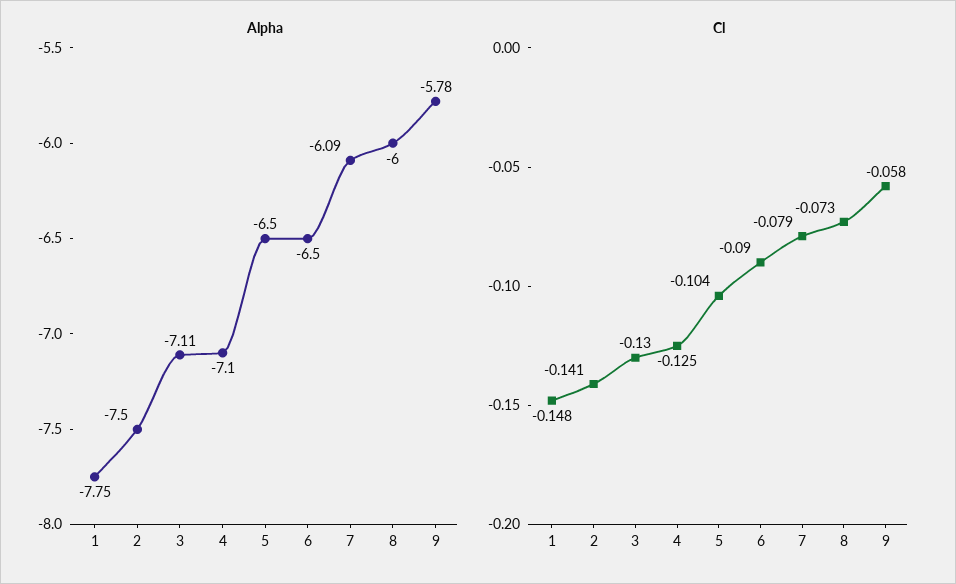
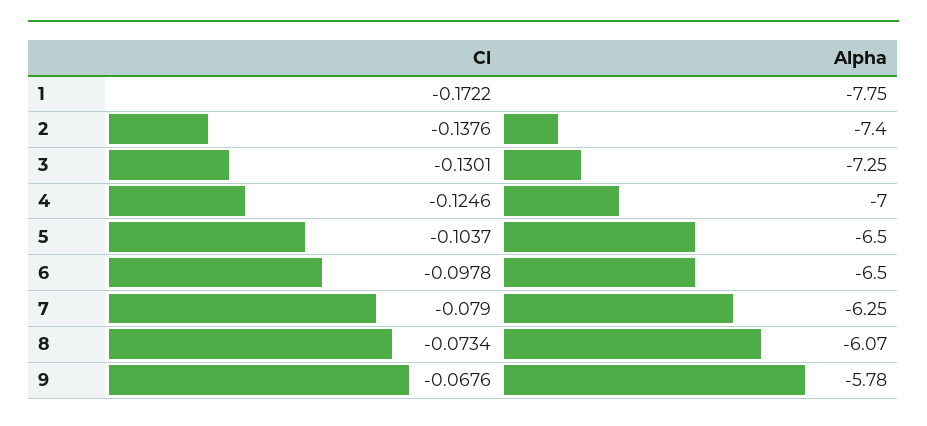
Alpha, 2: -7.5 -> -7.4
Alpha, 3: -7.11 -> -7.25
Alpha, 4: -7.1 -> -7
Alpha, 7: -6.09 -> -6.25
Alpha, 8: -6 -> -6.07
Cl, 1: -0.148 -> -0.1722
Cl, 2: -0.141 -> -0.1376
Cl, 6: -0.09 -> -0.0978
Cl, 9: -0.058 -> -0.0676

